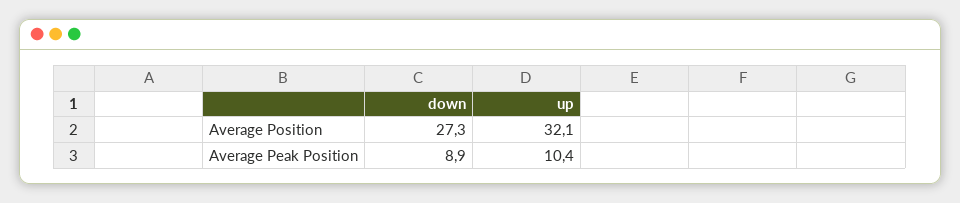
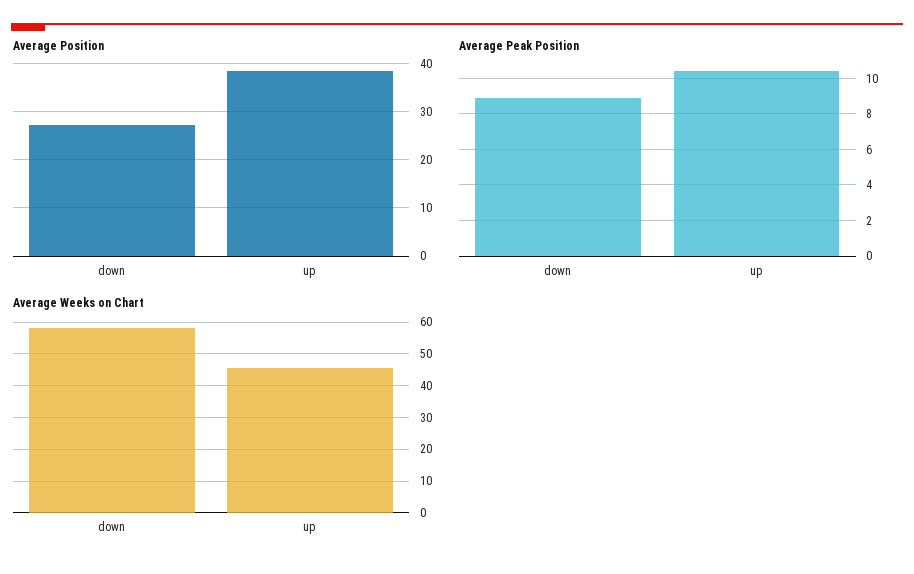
Average Position, up: 32.1 -> 38
Average Weeks on Chart, down: none -> 58
Average Weeks on Chart, up: none -> 46

